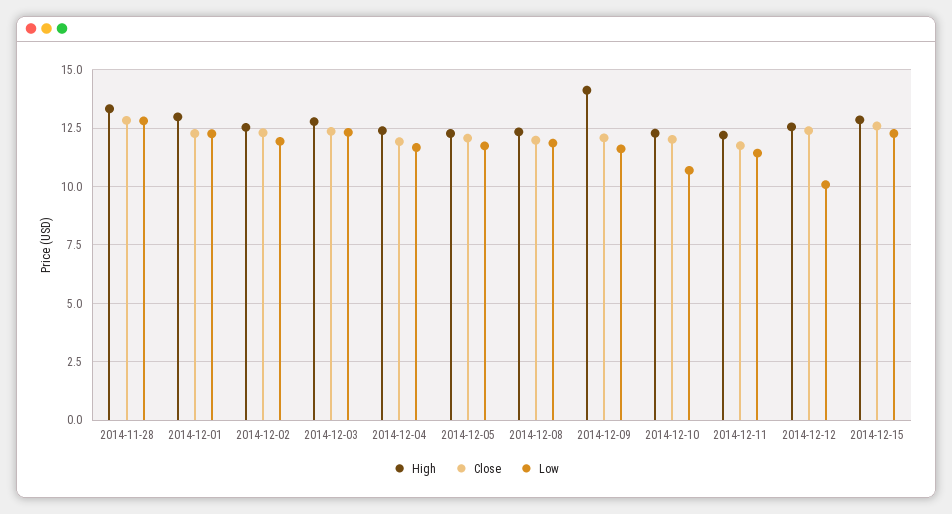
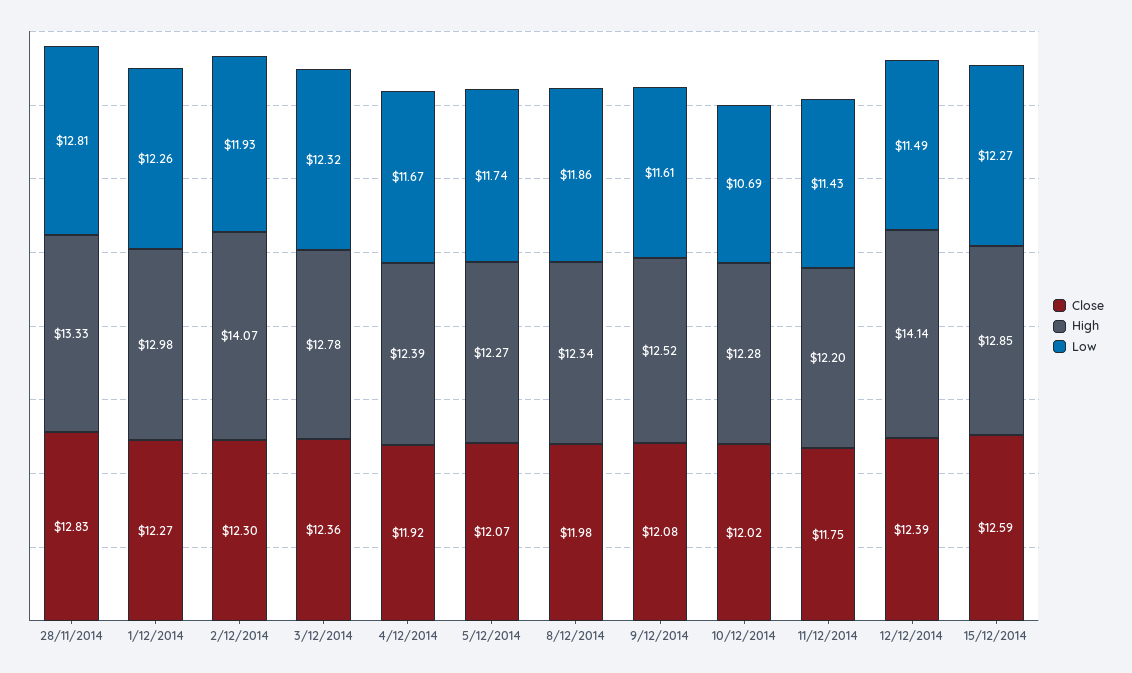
High, 2014-12-02: 12.5 -> 14.07
High, 2014-12-09: 14 -> 12.52
High, 2014-12-12: 12.5 -> 14.14
Low, 2014-12-12: 10 -> 11.49

